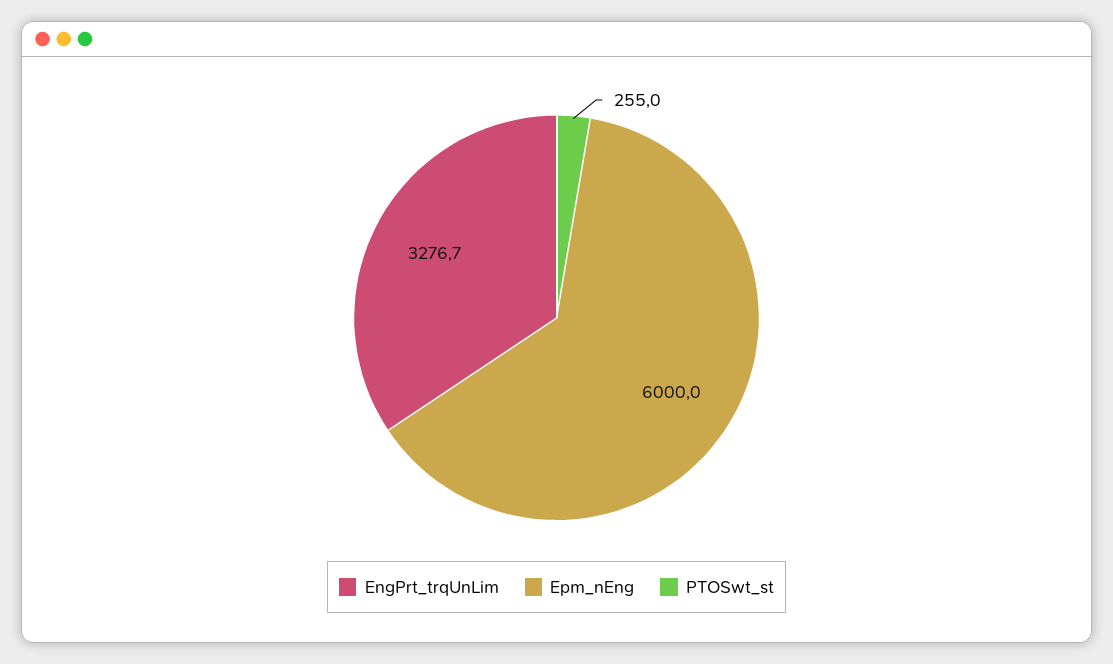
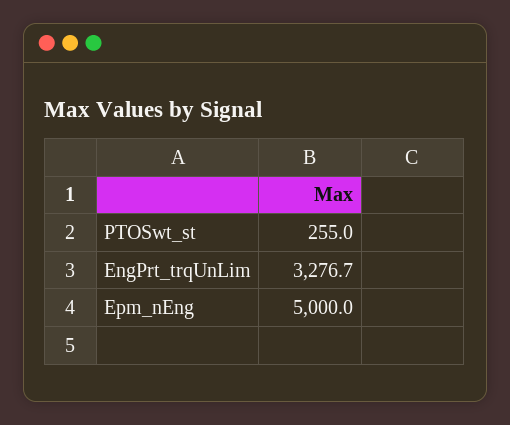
Epm_nEng: 6000 -> 5000

